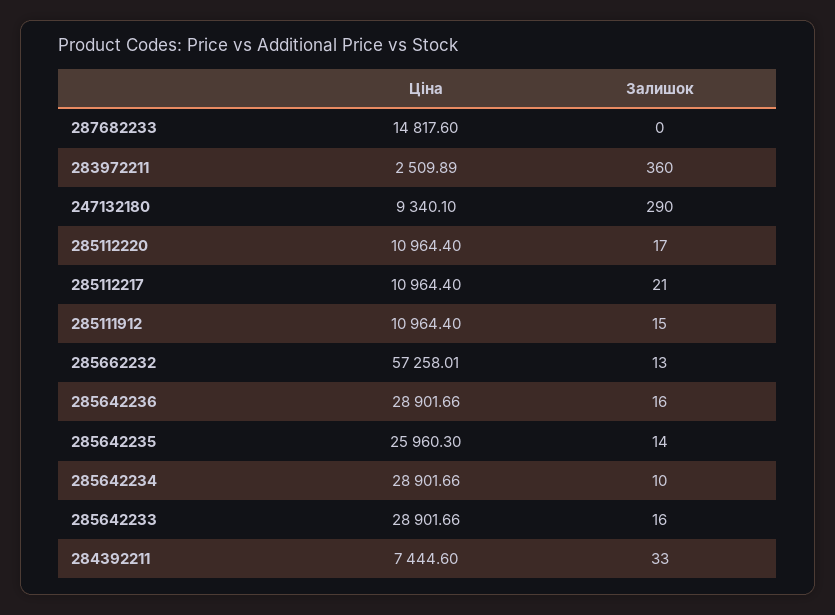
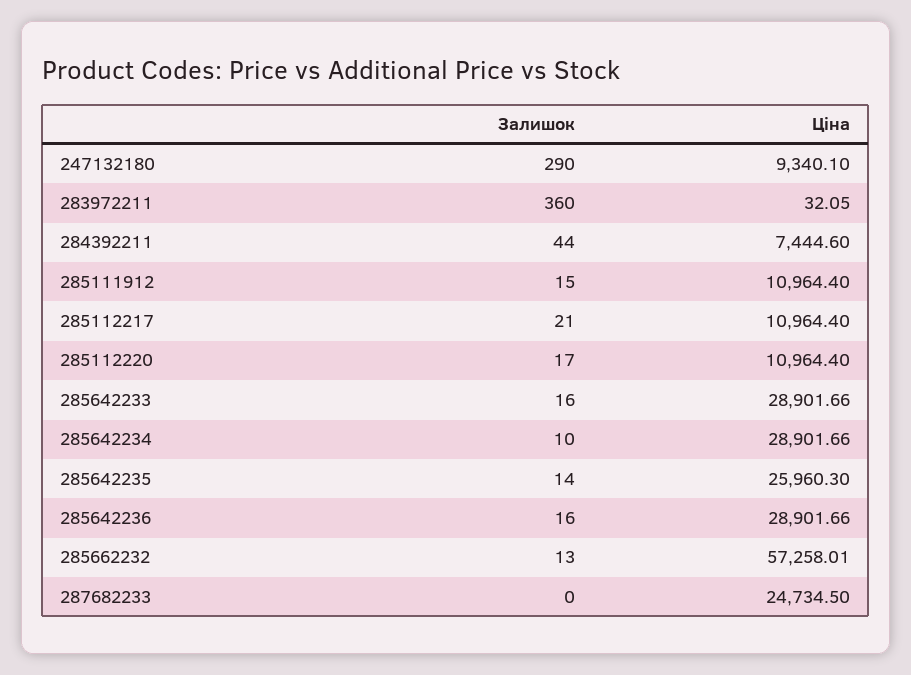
Ціна, 287682233: 14817.6 -> 24734.5
Ціна, 283972211: 2509.89 -> 32.05
Залишок, 284392211: 33 -> 44

